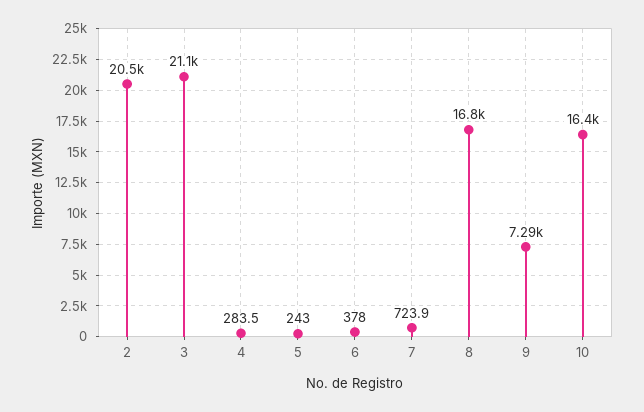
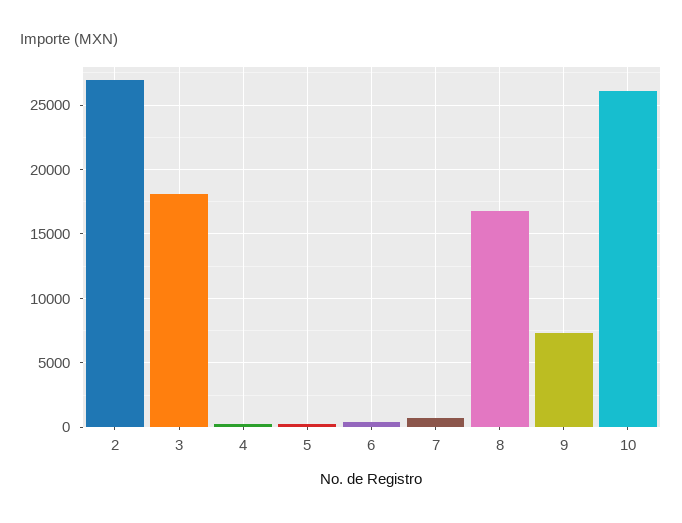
2: 20500 -> 27000
3: 21100 -> 18000
10: 16400 -> 26000

